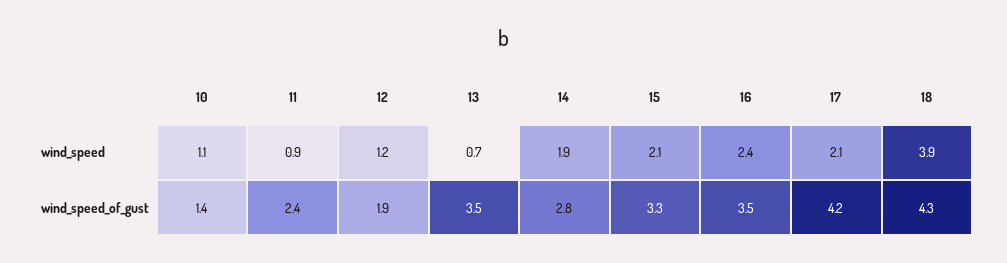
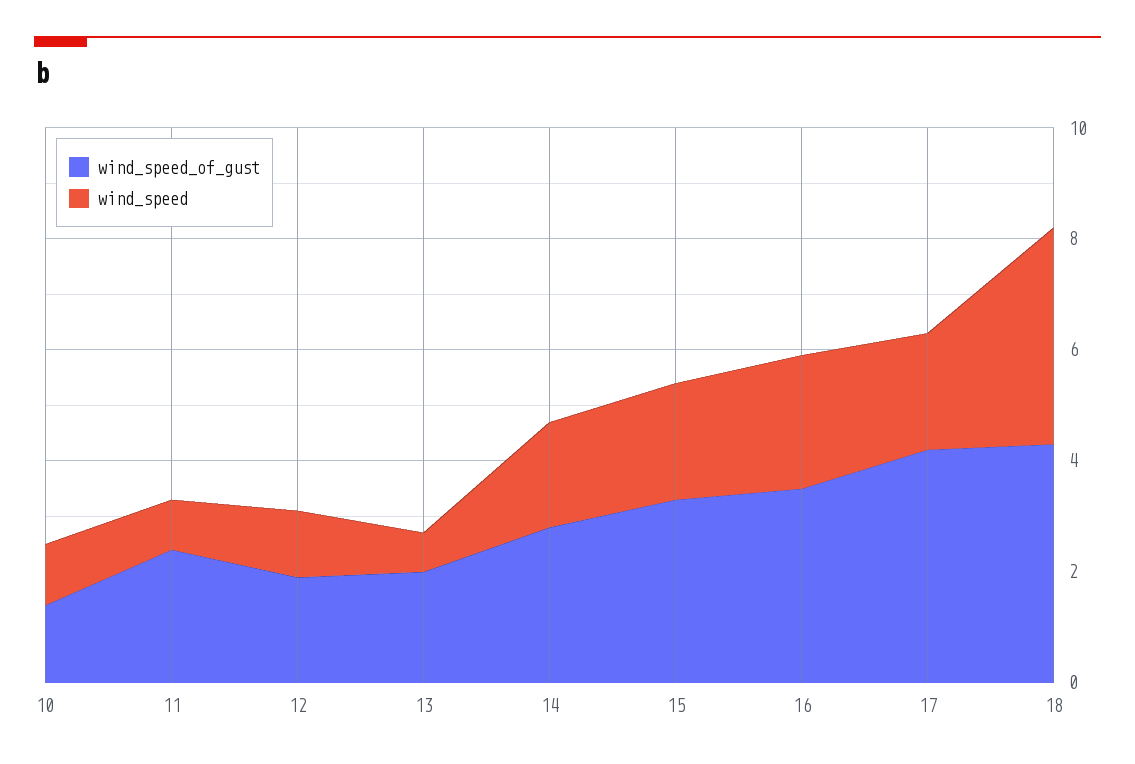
wind_speed_of_gust, 13: 3.5 -> 2

